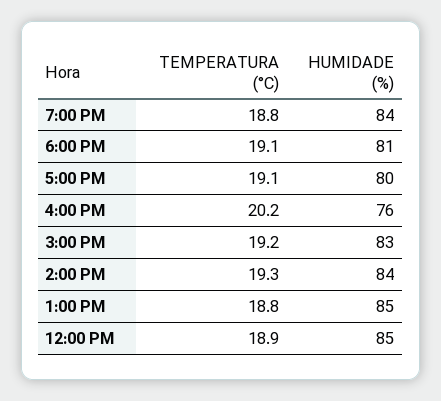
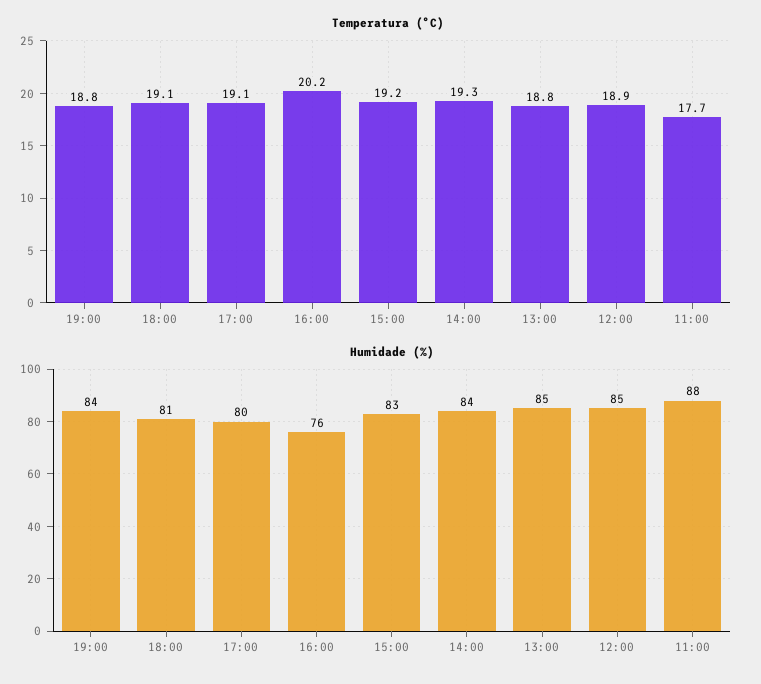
TEMPERATURA (°C), 11:00: none -> 17.7
HUMIDADE (%), 11:00: none -> 88

